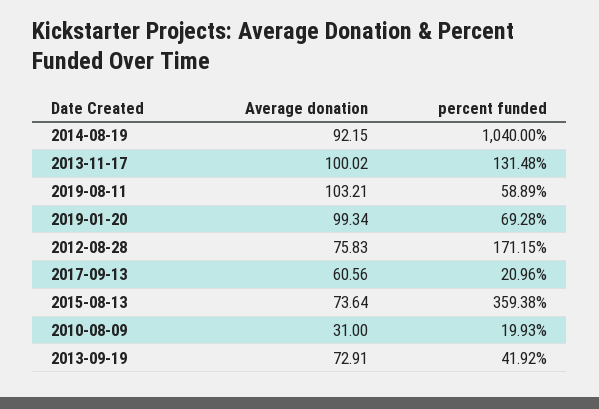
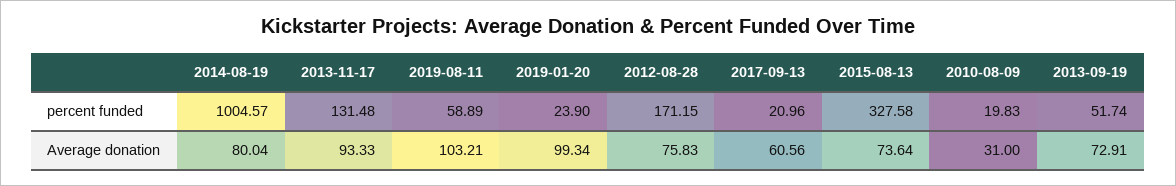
Average donation, 2014-08-19: 92.15 -> 80.04
percent funded, 2014-08-19: 1040 -> 1004.57
Average donation, 2013-11-17: 100.02 -> 93.33
percent funded, 2019-01-20: 69.28 -> 23.9
percent funded, 2015-08-13: 359.38 -> 327.58
percent funded, 2010-08-09: 19.93 -> 19.83
percent funded, 2013-09-19: 41.92 -> 51.74

